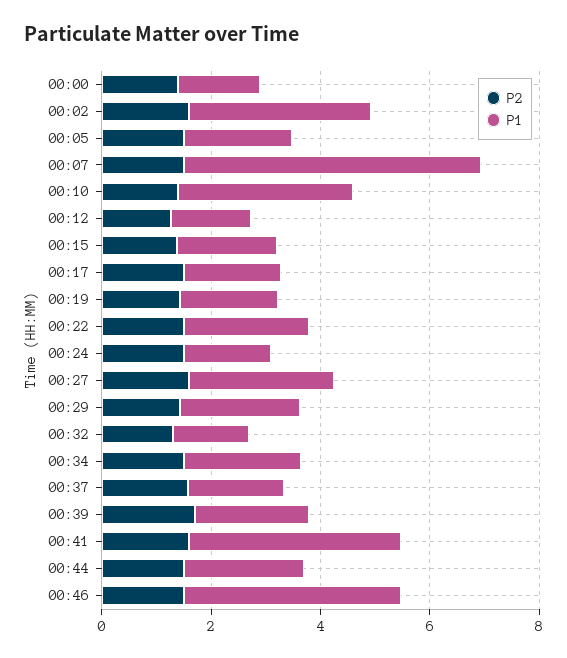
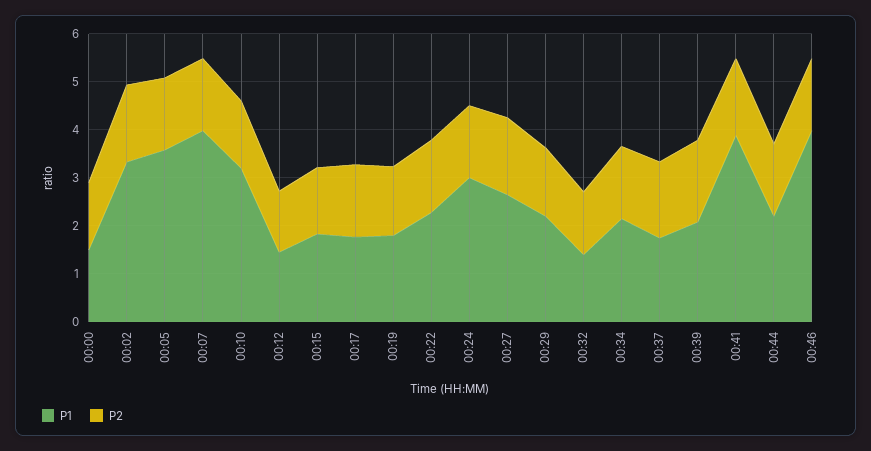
P1, 00:05: 2 -> 3.6
P1, 00:07: 5.5 -> 4
P1, 00:24: 1.5 -> 3

